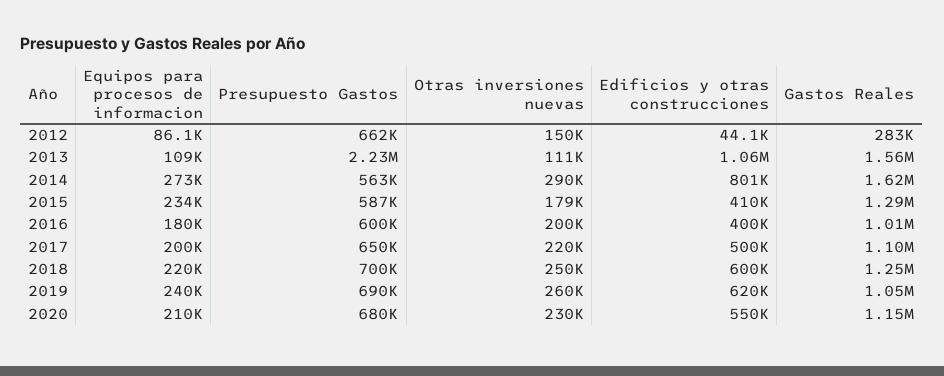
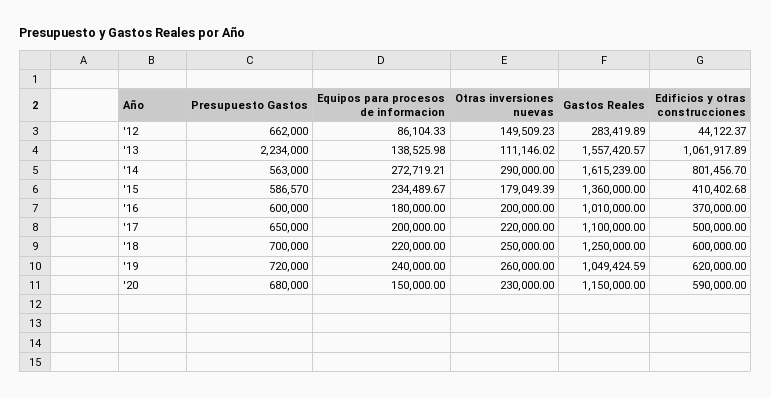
Equipos para procesos de informacion, 2013: 109000 -> 138525.98
Gastos Reales, 2015: 1290000 -> 1360000
Edificios y otras construcciones, 2016: 400000 -> 370000
Presupuesto Gastos, 2019: 690000 -> 720000
Equipos para procesos de informacion, 2020: 210000 -> 150000
Edificios y otras construcciones, 2020: 550000 -> 590000

